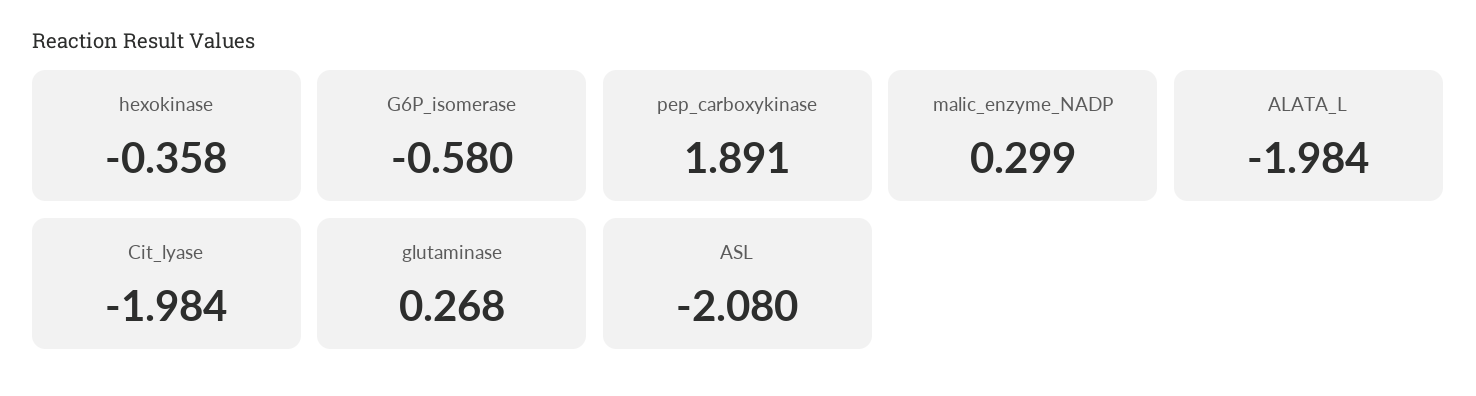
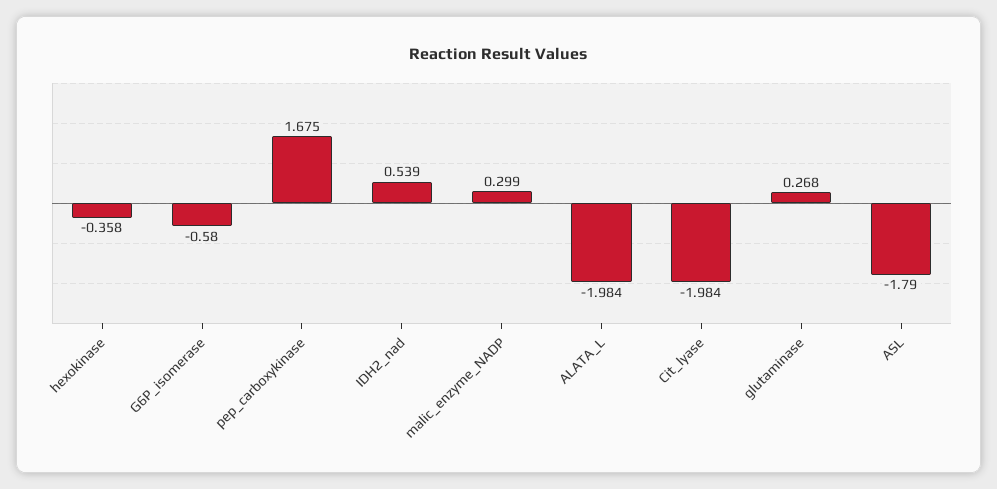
pep_carboxykinase: 1.891 -> 1.675
ASL: -2.08 -> -1.79
IDH2_nad: none -> 0.539

